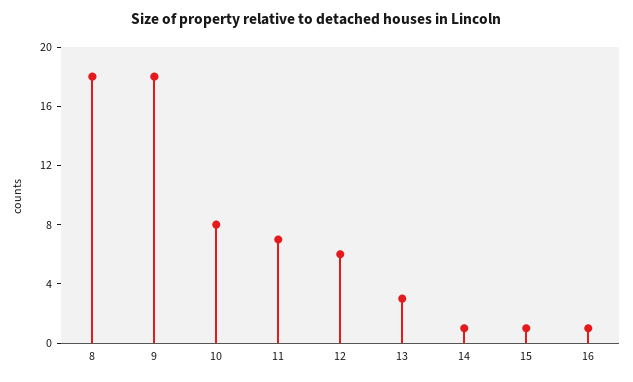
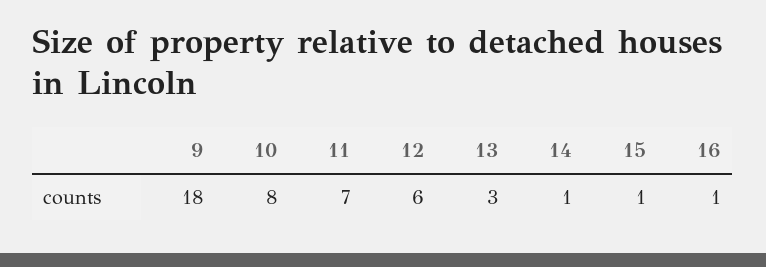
8: 18 -> none

